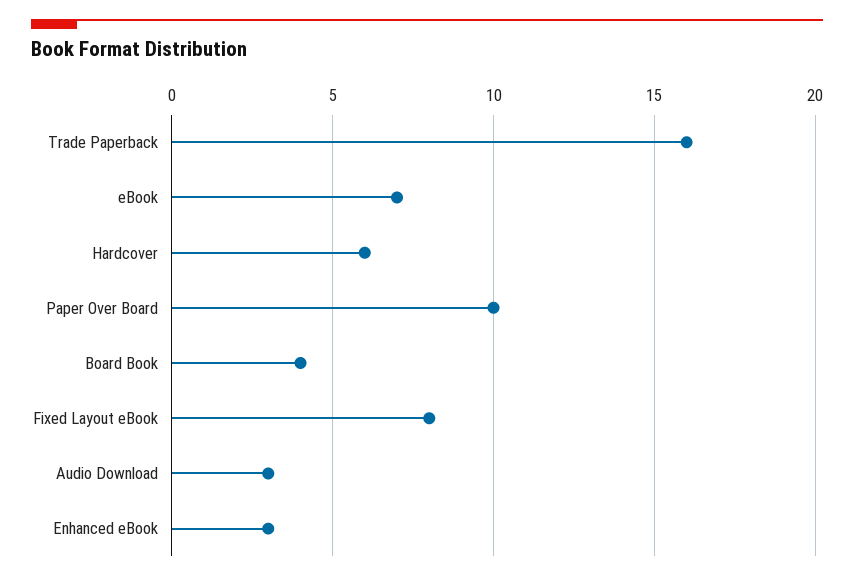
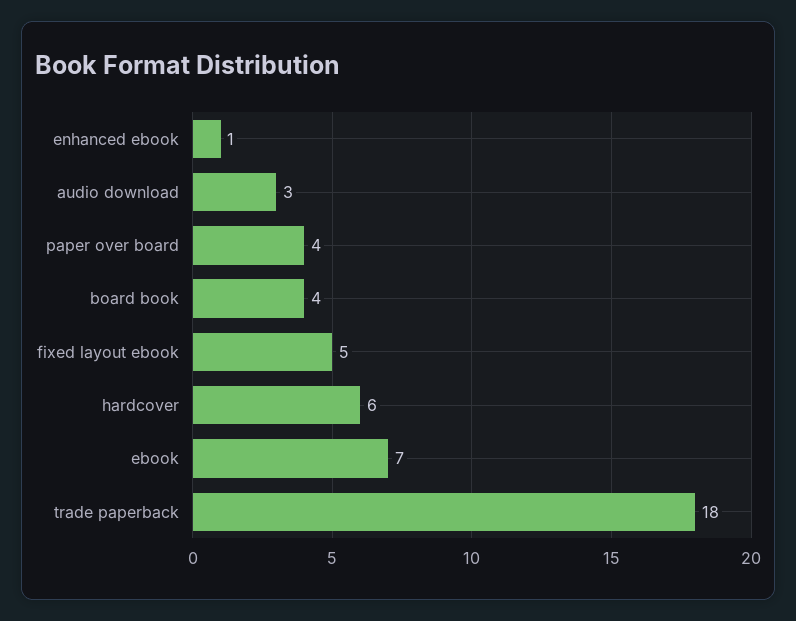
Trade Paperback: 16 -> 18
Paper Over Board: 10 -> 4
Fixed Layout eBook: 8 -> 5
Enhanced eBook: 3 -> 1

